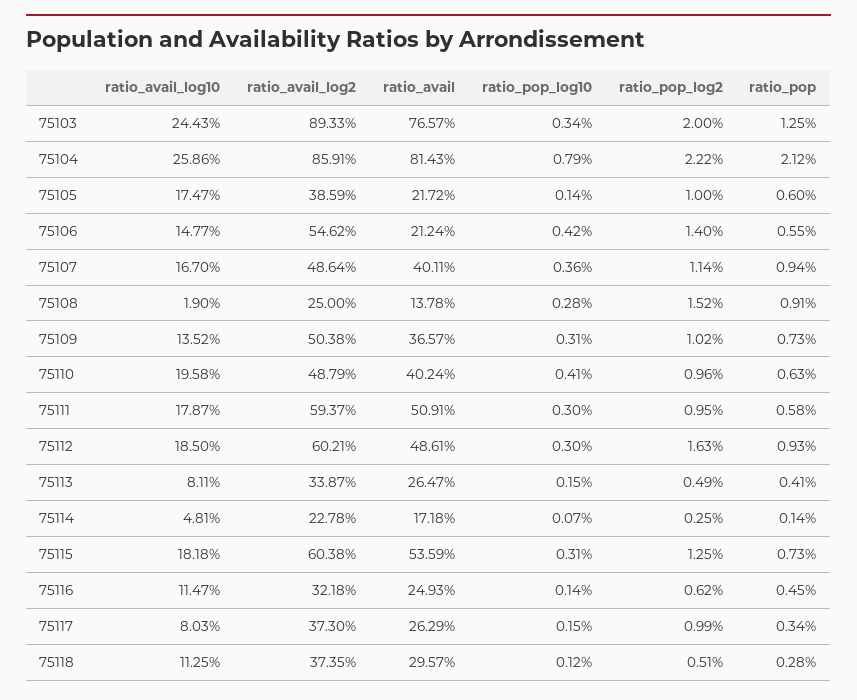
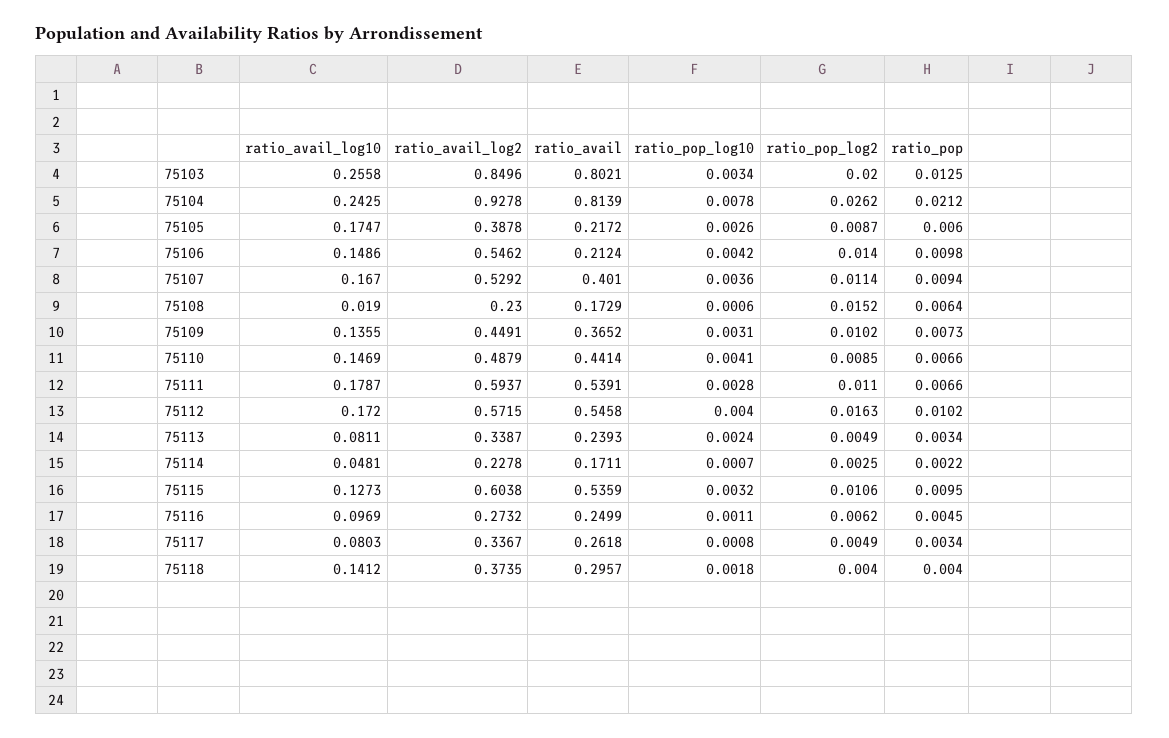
ratio_avail_log10, 75103: 0.2443 -> 0.2558
ratio_avail_log2, 75103: 0.8933 -> 0.8496
ratio_avail, 75103: 0.7657 -> 0.8021
ratio_avail_log10, 75104: 0.2586 -> 0.2425
ratio_avail_log2, 75104: 0.8591 -> 0.9278
ratio_avail, 75104: 0.8143 -> 0.8139
ratio_pop_log10, 75104: 0.0079 -> 0.0078
ratio_pop_log2, 75104: 0.0222 -> 0.0262
ratio_avail_log2, 75105: 0.3859 -> 0.3878
ratio_pop_log10, 75105: 0.0014 -> 0.0026
ratio_pop_log2, 75105: 0.01 -> 0.0087
ratio_avail_log10, 75106: 0.1477 -> 0.1486
ratio_pop, 75106: 0.0055 -> 0.0098
ratio_avail_log2, 75107: 0.4864 -> 0.5292
ratio_avail, 75107: 0.4011 -> 0.401
ratio_avail_log2, 75108: 0.25 -> 0.23
ratio_avail, 75108: 0.1378 -> 0.1729
ratio_pop_log10, 75108: 0.0028 -> 0.0006
ratio_pop, 75108: 0.0091 -> 0.0064
ratio_avail_log10, 75109: 0.1352 -> 0.1355
ratio_avail_log2, 75109: 0.5038 -> 0.4491
ratio_avail, 75109: 0.3657 -> 0.3652
ratio_avail_log10, 75110: 0.1958 -> 0.1469
ratio_avail, 75110: 0.4024 -> 0.4414
ratio_pop_log2, 75110: 0.0096 -> 0.0085
ratio_pop, 75110: 0.0063 -> 0.0066
ratio_avail, 75111: 0.5091 -> 0.5391
ratio_pop_log10, 75111: 0.003 -> 0.0028
ratio_pop_log2, 75111: 0.0095 -> 0.011
ratio_pop, 75111: 0.0058 -> 0.0066
ratio_avail_log10, 75112: 0.185 -> 0.172
ratio_avail_log2, 75112: 0.6021 -> 0.5715
ratio_avail, 75112: 0.4861 -> 0.5458
ratio_pop_log10, 75112: 0.003 -> 0.004
ratio_pop, 75112: 0.0093 -> 0.0102
ratio_avail, 75113: 0.2647 -> 0.2393
ratio_pop_log10, 75113: 0.0015 -> 0.0024
ratio_pop, 75113: 0.0041 -> 0.0034
ratio_avail, 75114: 0.1718 -> 0.1711
ratio_pop, 75114: 0.0014 -> 0.0022
ratio_avail_log10, 75115: 0.1818 -> 0.1273
ratio_pop_log10, 75115: 0.0031 -> 0.0032
ratio_pop_log2, 75115: 0.0125 -> 0.0106
ratio_pop, 75115: 0.0073 -> 0.0095
ratio_avail_log10, 75116: 0.1147 -> 0.0969
ratio_avail_log2, 75116: 0.3218 -> 0.2732
ratio_avail, 75116: 0.2493 -> 0.2499
ratio_pop_log10, 75116: 0.0014 -> 0.0011
ratio_avail_log2, 75117: 0.373 -> 0.3367
ratio_avail, 75117: 0.2629 -> 0.2618
ratio_pop_log10, 75117: 0.0015 -> 0.0008
ratio_pop_log2, 75117: 0.0099 -> 0.0049
ratio_avail_log10, 75118: 0.1125 -> 0.1412
ratio_pop_log10, 75118: 0.0012 -> 0.0018
ratio_pop_log2, 75118: 0.0051 -> 0.004
ratio_pop, 75118: 0.0028 -> 0.004

